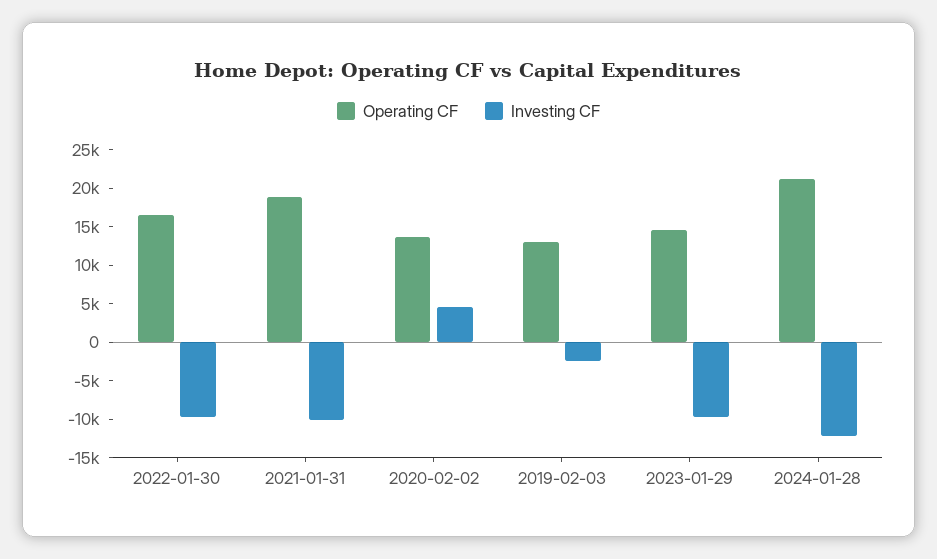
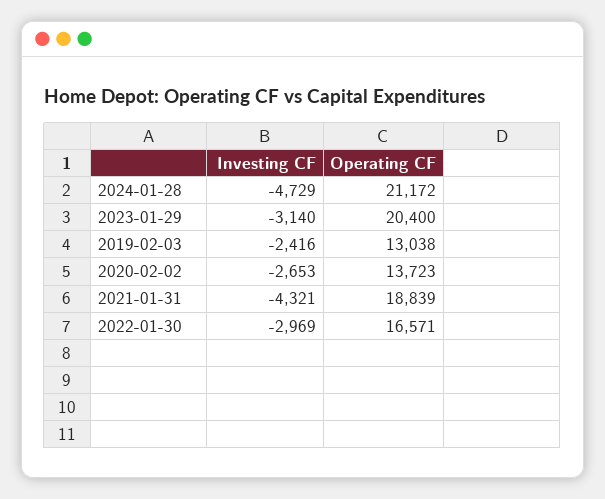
Investing CF, 2022-01-30: -10000 -> -2969
Investing CF, 2021-01-31: -10000 -> -4321
Investing CF, 2020-02-02: 5000 -> -2653
Operating CF, 2023-01-29: 15000 -> 20400
Investing CF, 2023-01-29: -10000 -> -3140
Investing CF, 2024-01-28: -12500 -> -4729

